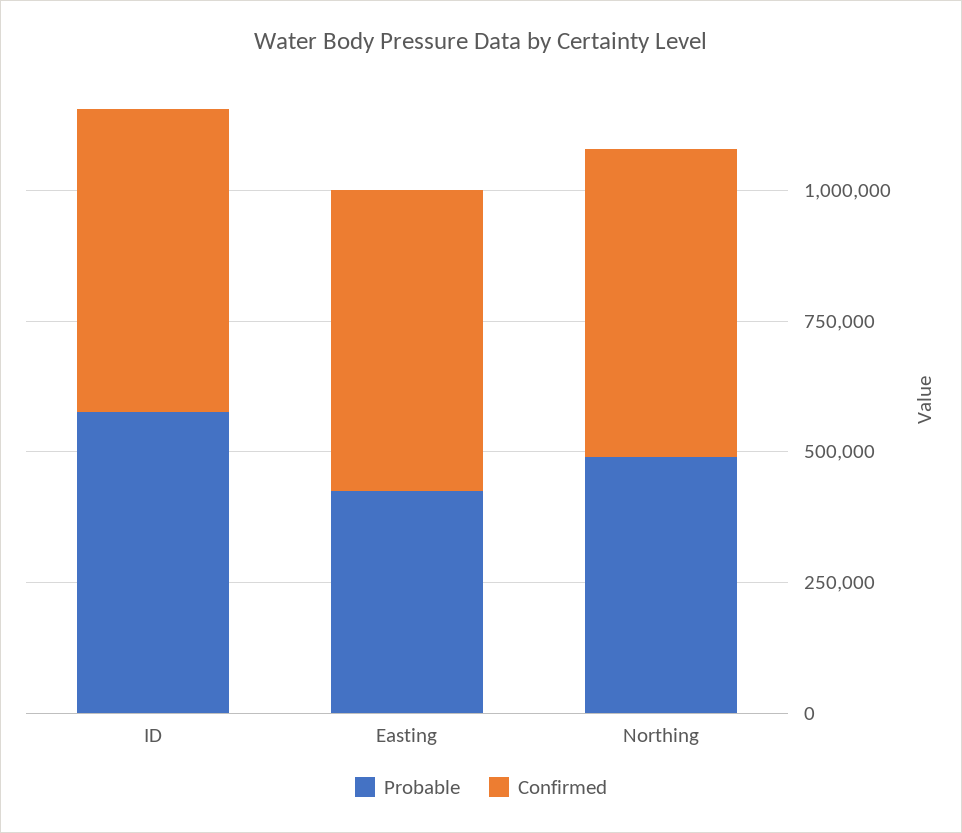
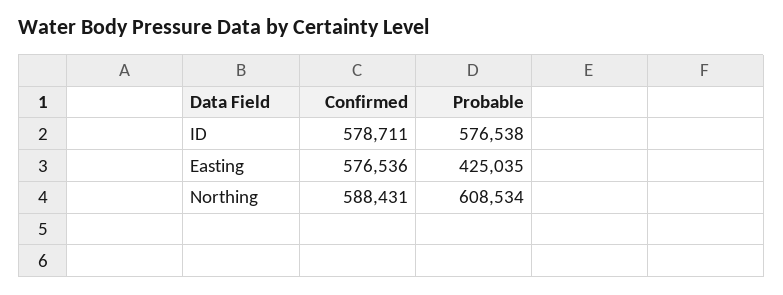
Probable, Northing: 500000 -> 608534

